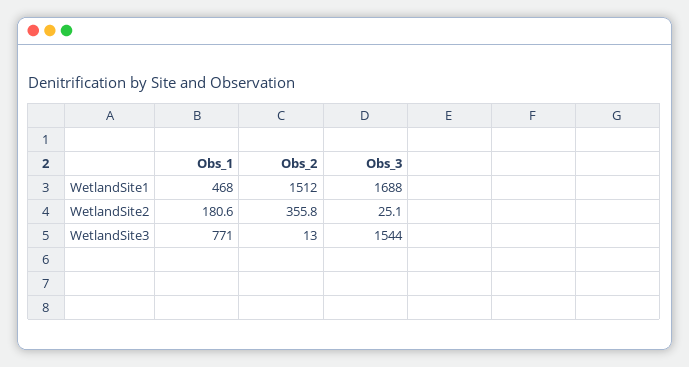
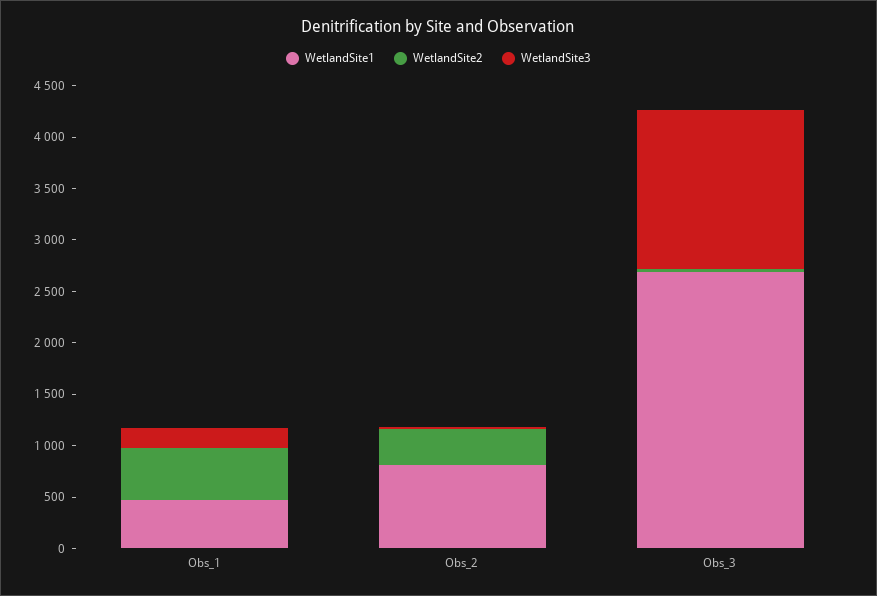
WetlandSite1, Obs_2: 1512 -> 800
WetlandSite1, Obs_3: 1688 -> 2700
WetlandSite2, Obs_1: 180.6 -> 500
WetlandSite3, Obs_1: 771 -> 200

